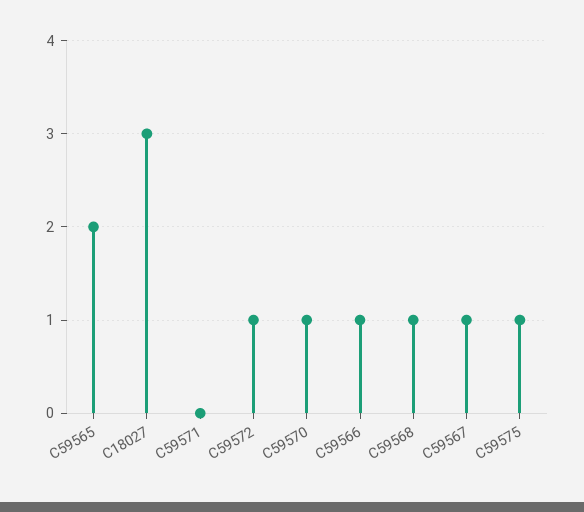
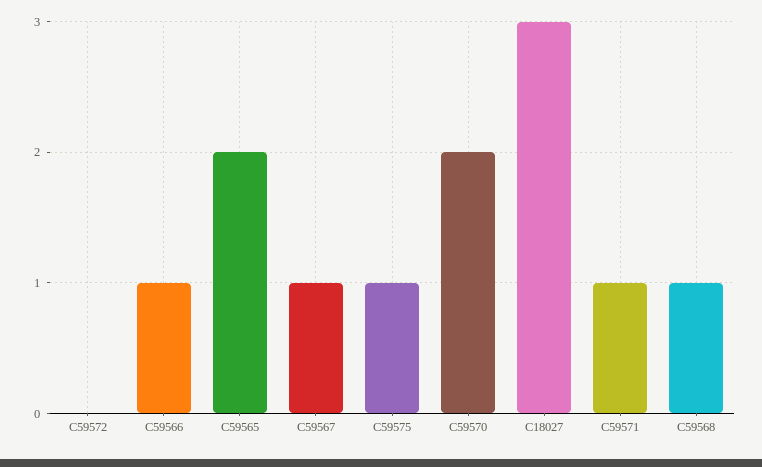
C59571: 0 -> 1
C59572: 1 -> 0
C59570: 1 -> 2

